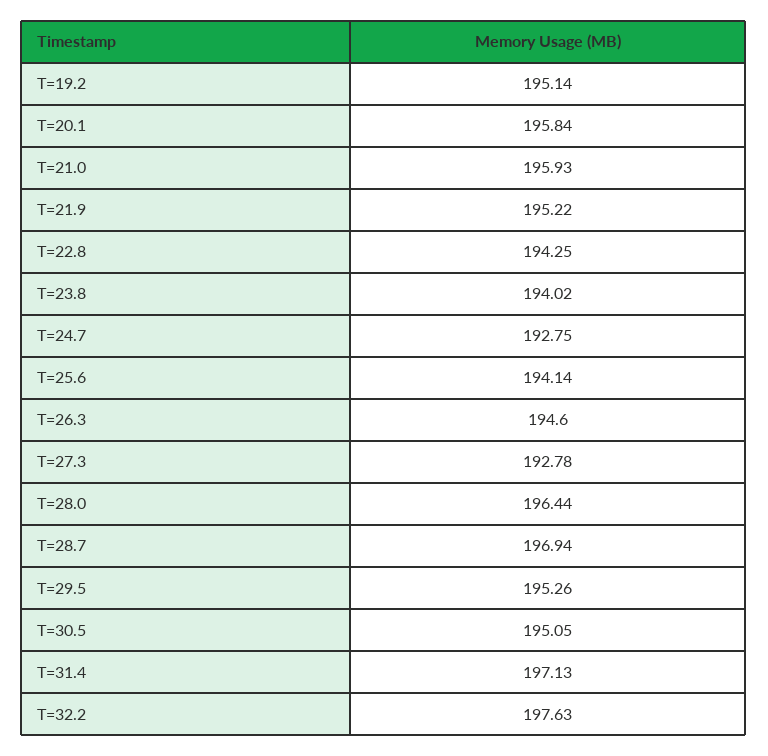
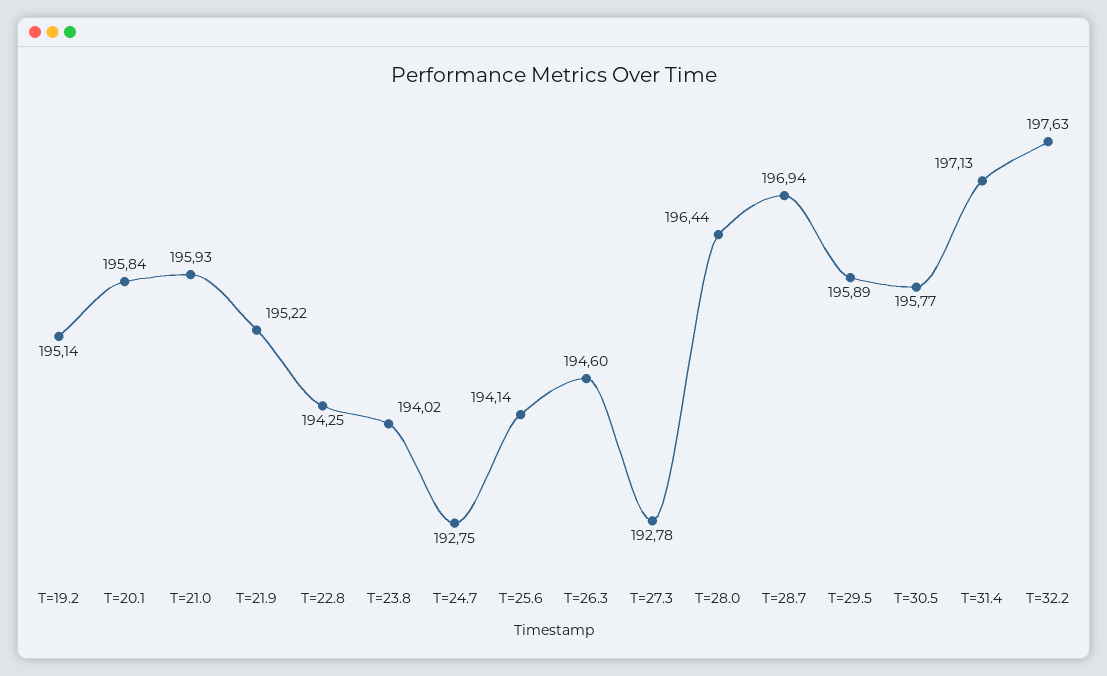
T=29.5: 195.26 -> 195.89
T=30.5: 195.05 -> 195.77

